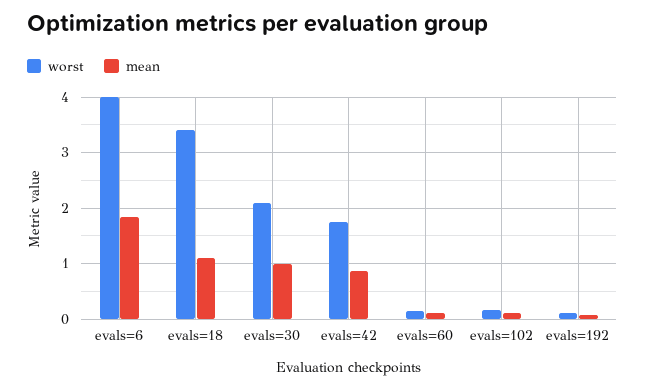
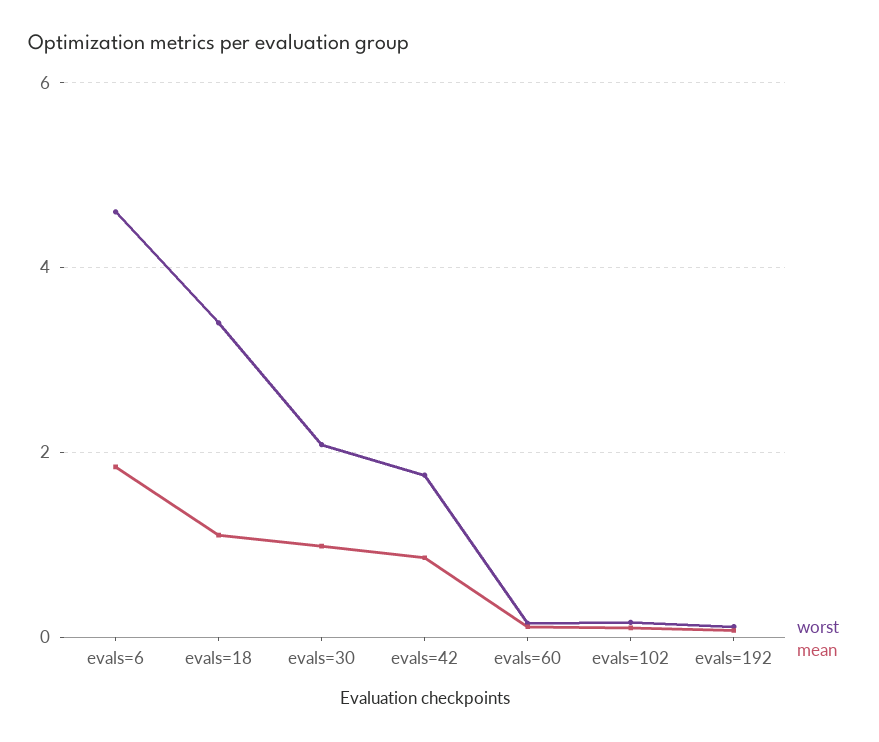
worst, evals=6: 4 -> 4.6

